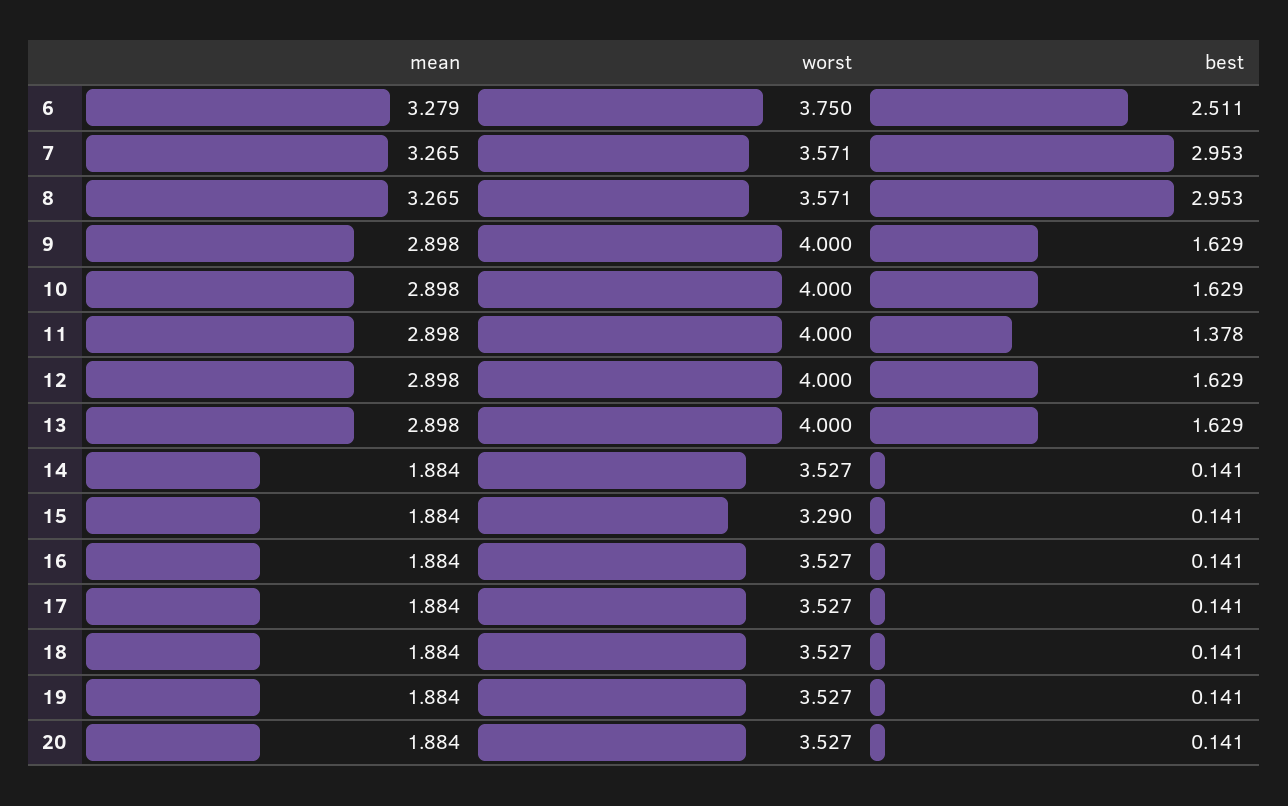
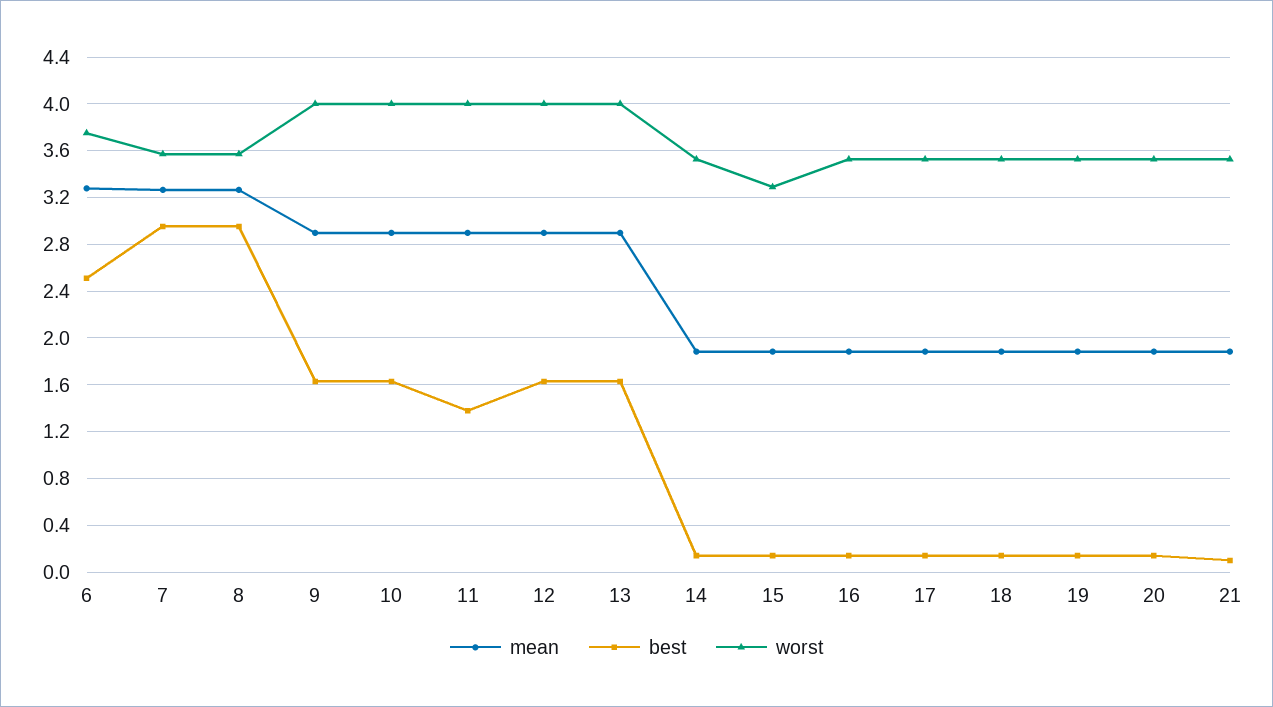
mean, 21: none -> 1.9
best, 21: none -> 0.1
worst, 21: none -> 3.5

